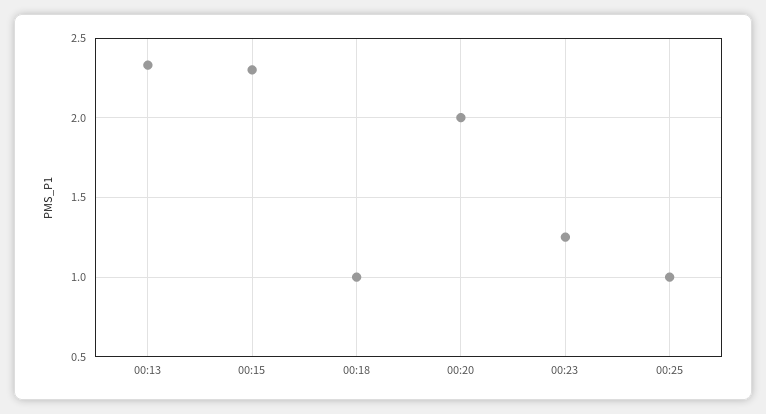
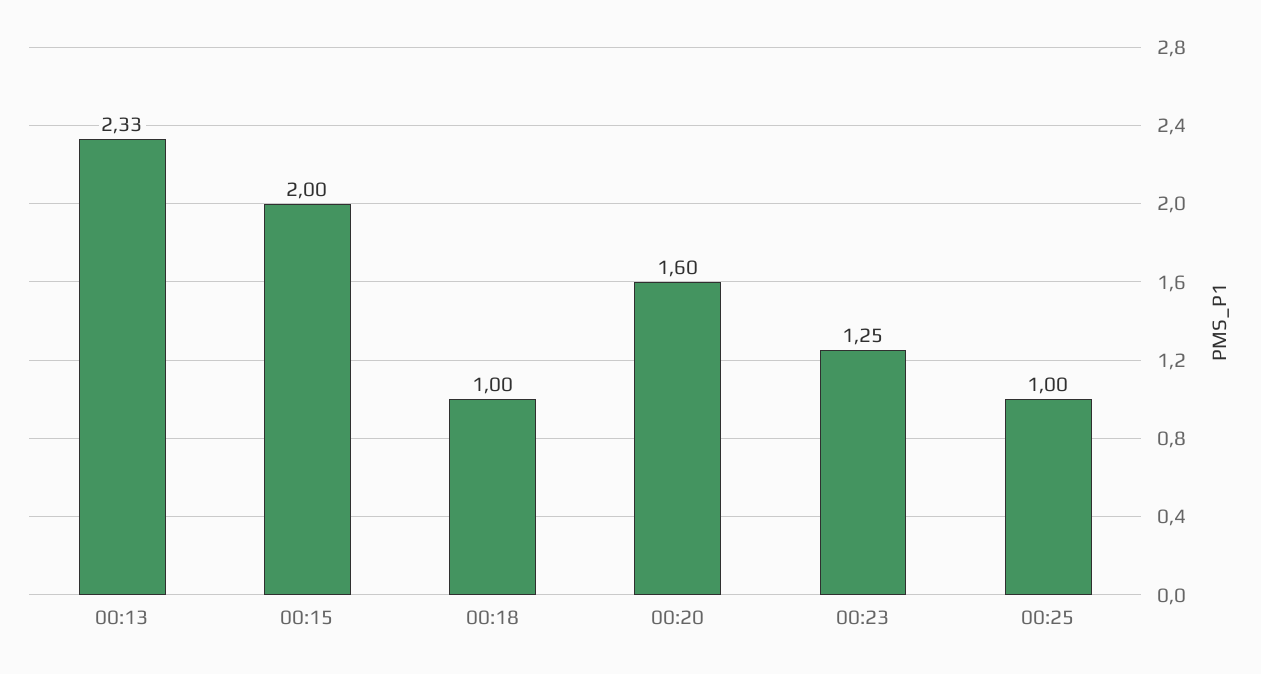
00:15: 2.3 -> 2
00:20: 2 -> 1.6

